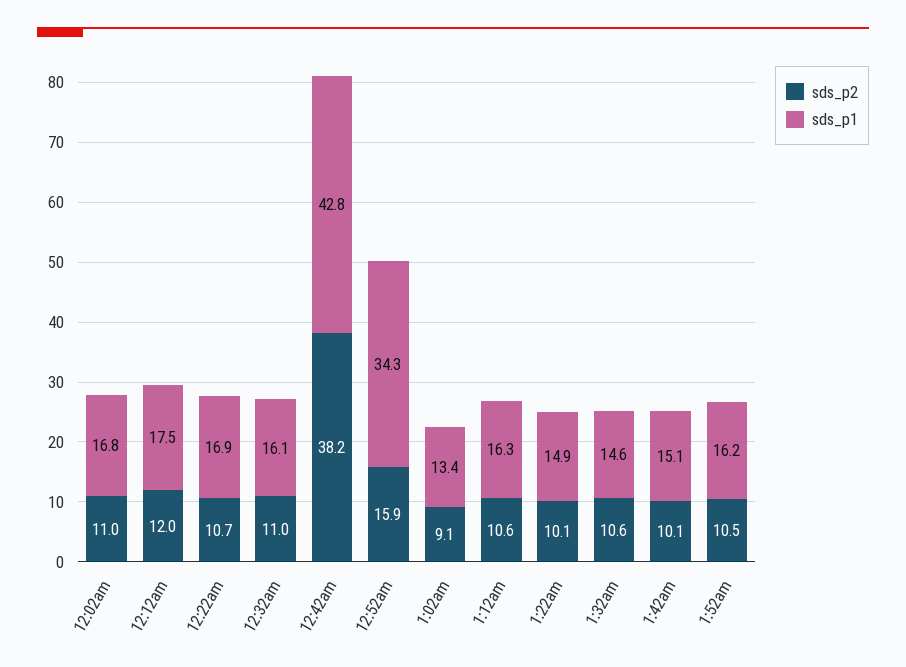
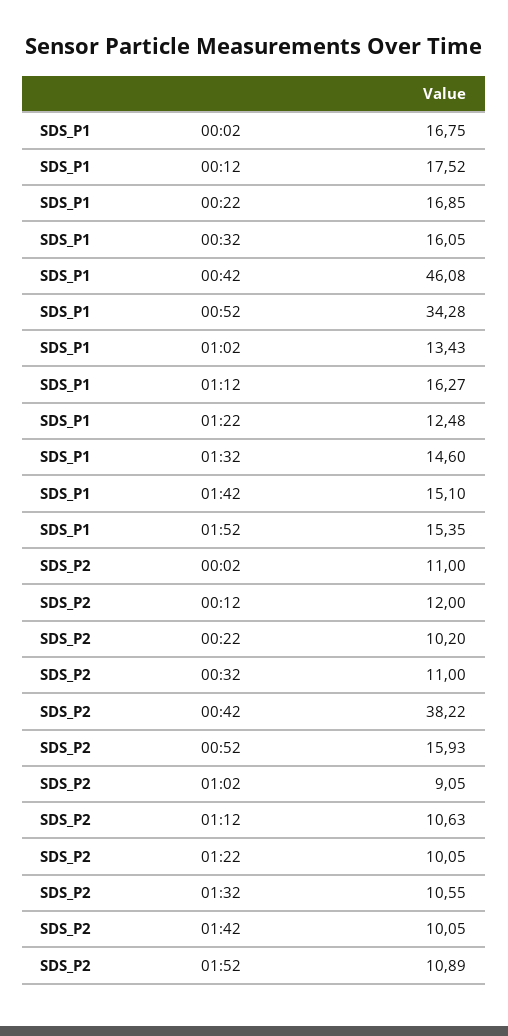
sds_p2, 12:22am: 10.7 -> 10.2
sds_p1, 12:42am: 42.8 -> 46.08
sds_p1, 1:22am: 14.9 -> 12.48
sds_p2, 1:52am: 10.5 -> 10.89
sds_p1, 1:52am: 16.2 -> 15.35

